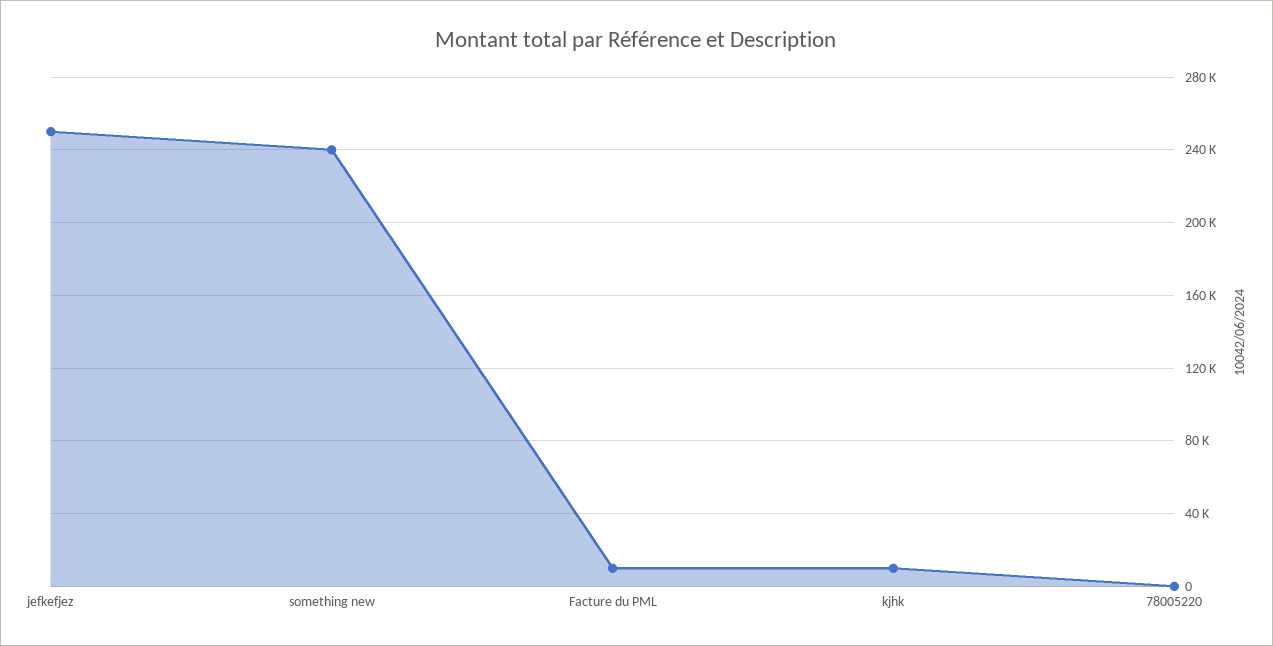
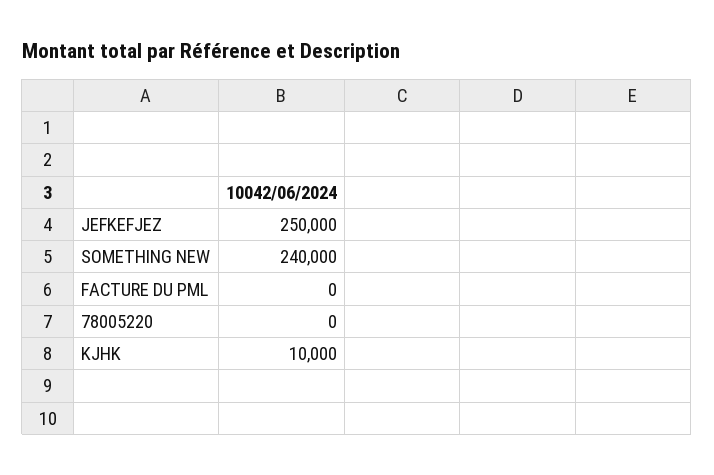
Facture du PML: 10000 -> 0

